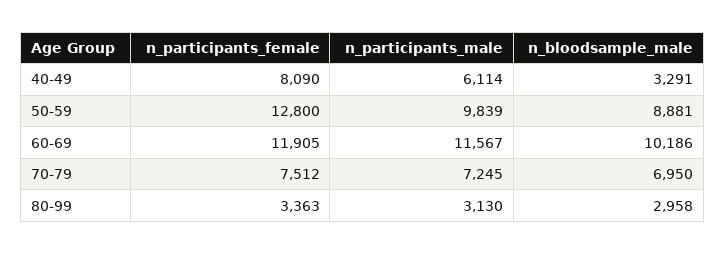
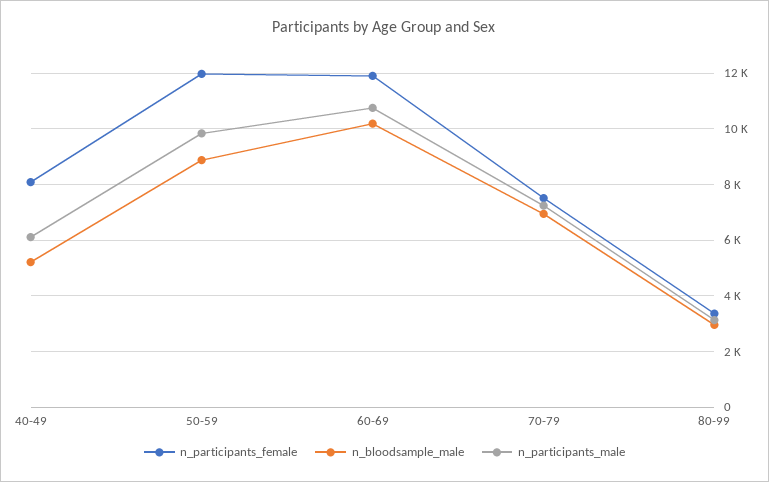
n_bloodsample_male, 40-49: 3291 -> 5250
n_participants_female, 50-59: 12800 -> 12000
n_participants_male, 60-69: 11567 -> 10750

